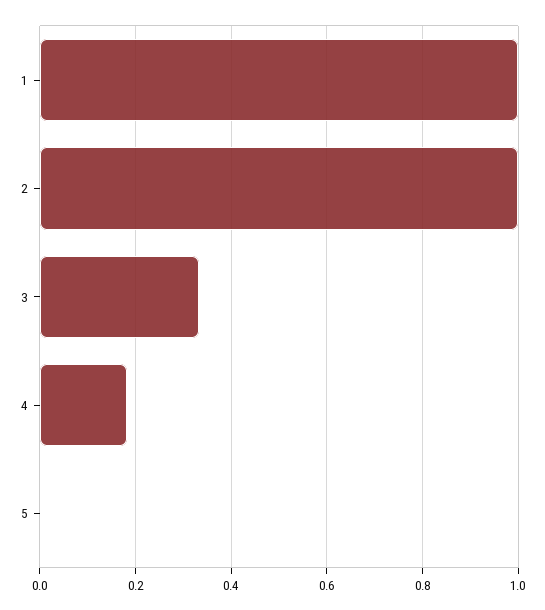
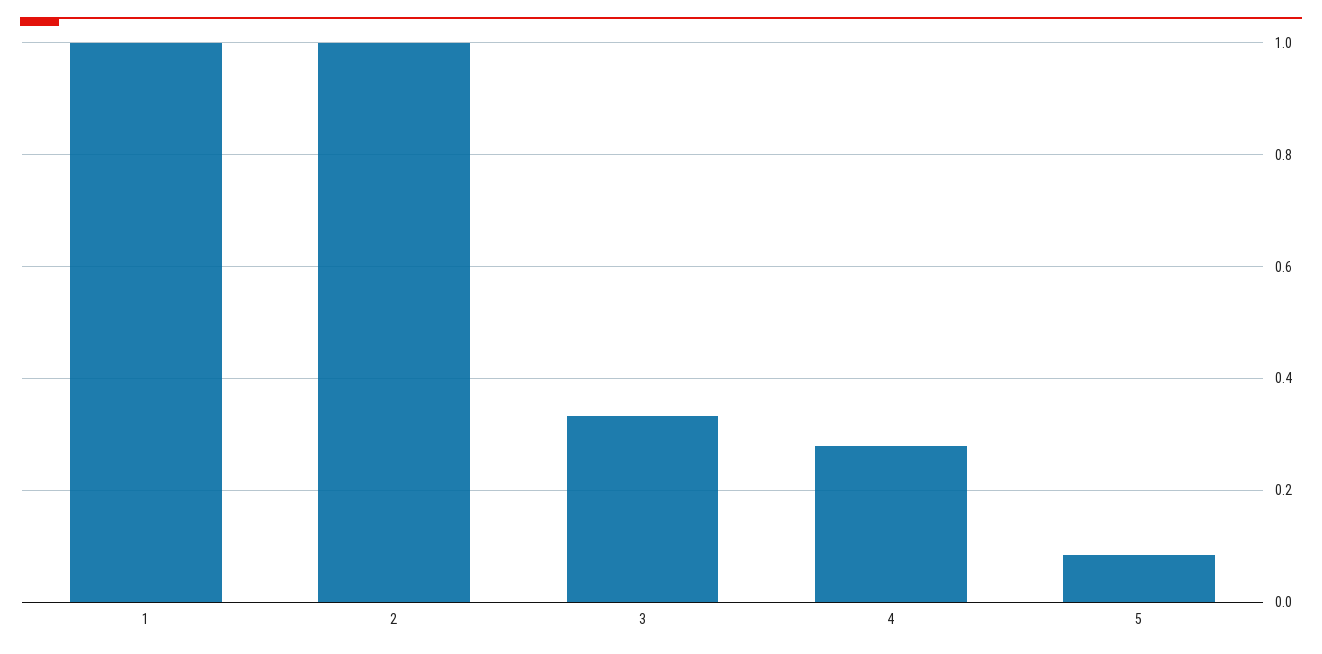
4: 0.18 -> 0.28
5: 0 -> 0.08

